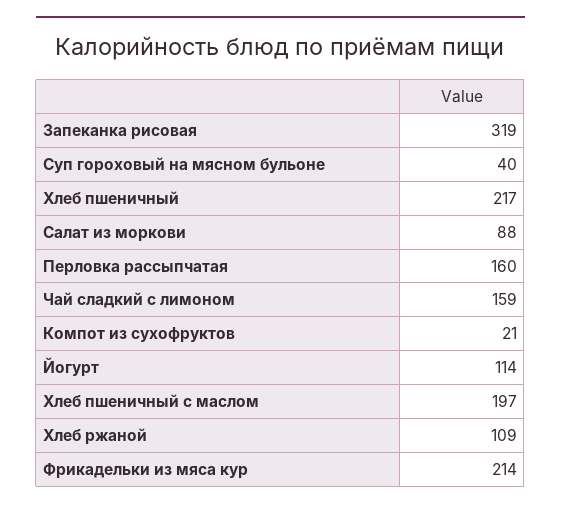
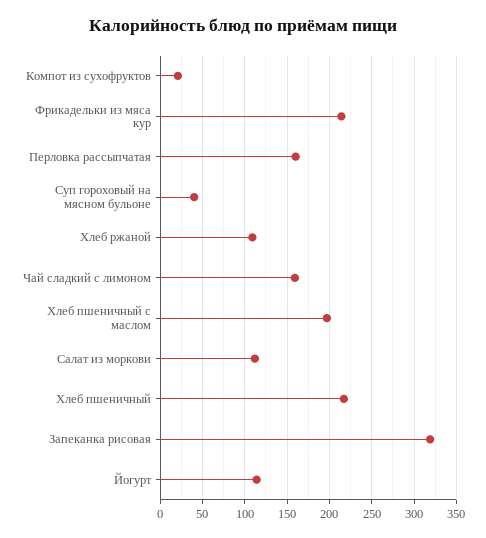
Салат из моркови: 88 -> 110

